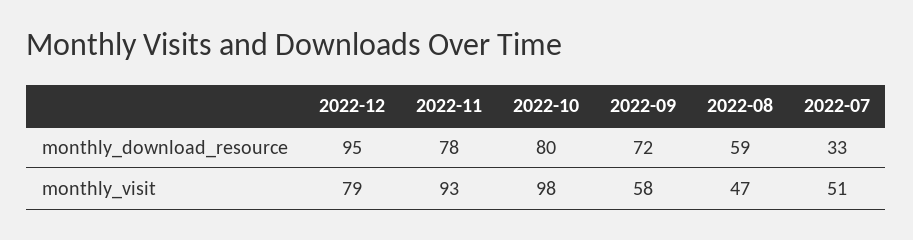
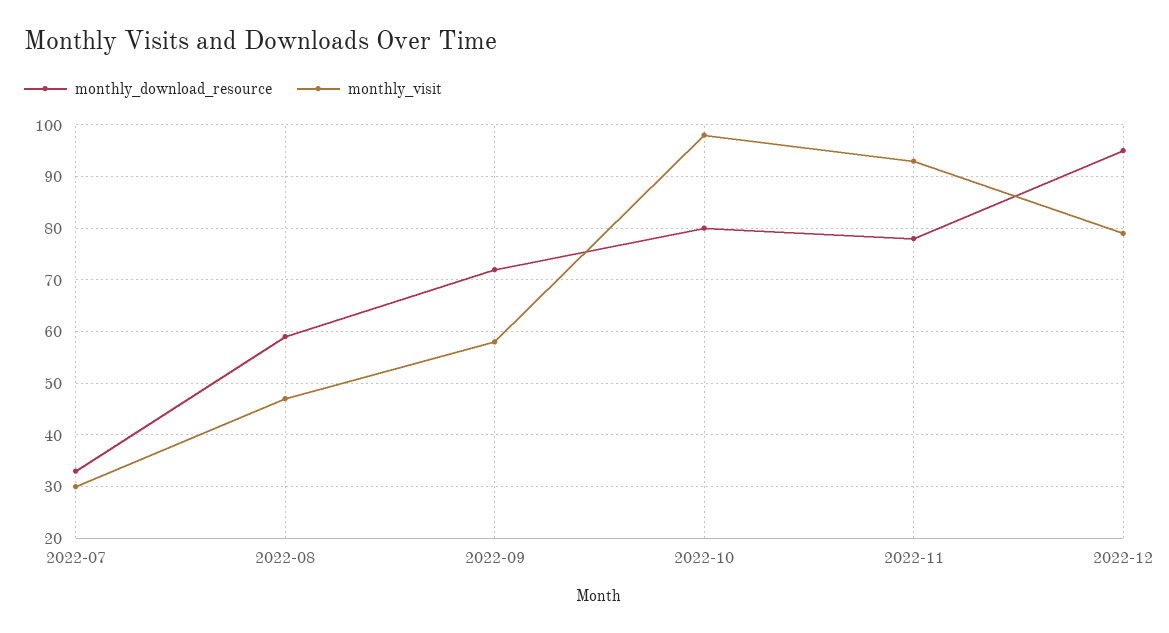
monthly_visit, 2022-07: 51 -> 30

